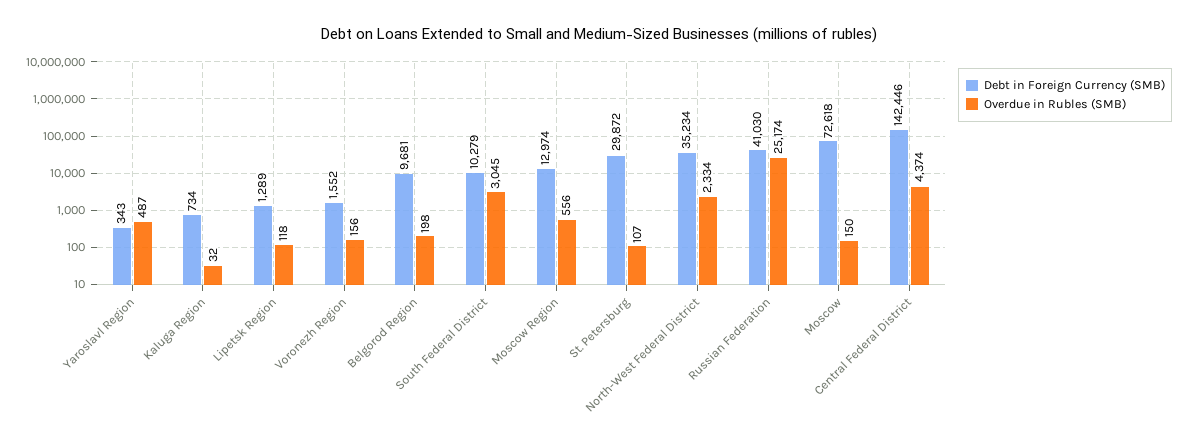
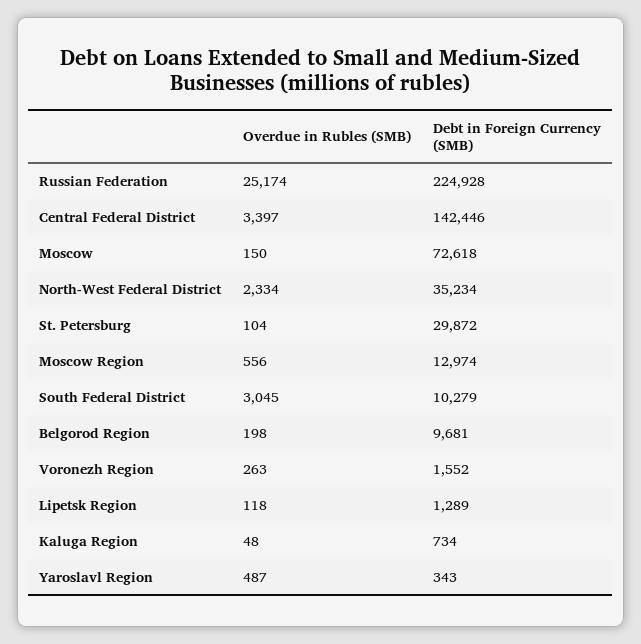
Overdue in Rubles (SMB), Kaluga Region: 32 -> 48
Overdue in Rubles (SMB), Voronezh Region: 156 -> 263
Overdue in Rubles (SMB), St. Petersburg: 107 -> 104
Debt in Foreign Currency (SMB), Russian Federation: 41030 -> 224928
Overdue in Rubles (SMB), Central Federal District: 4374 -> 3397

